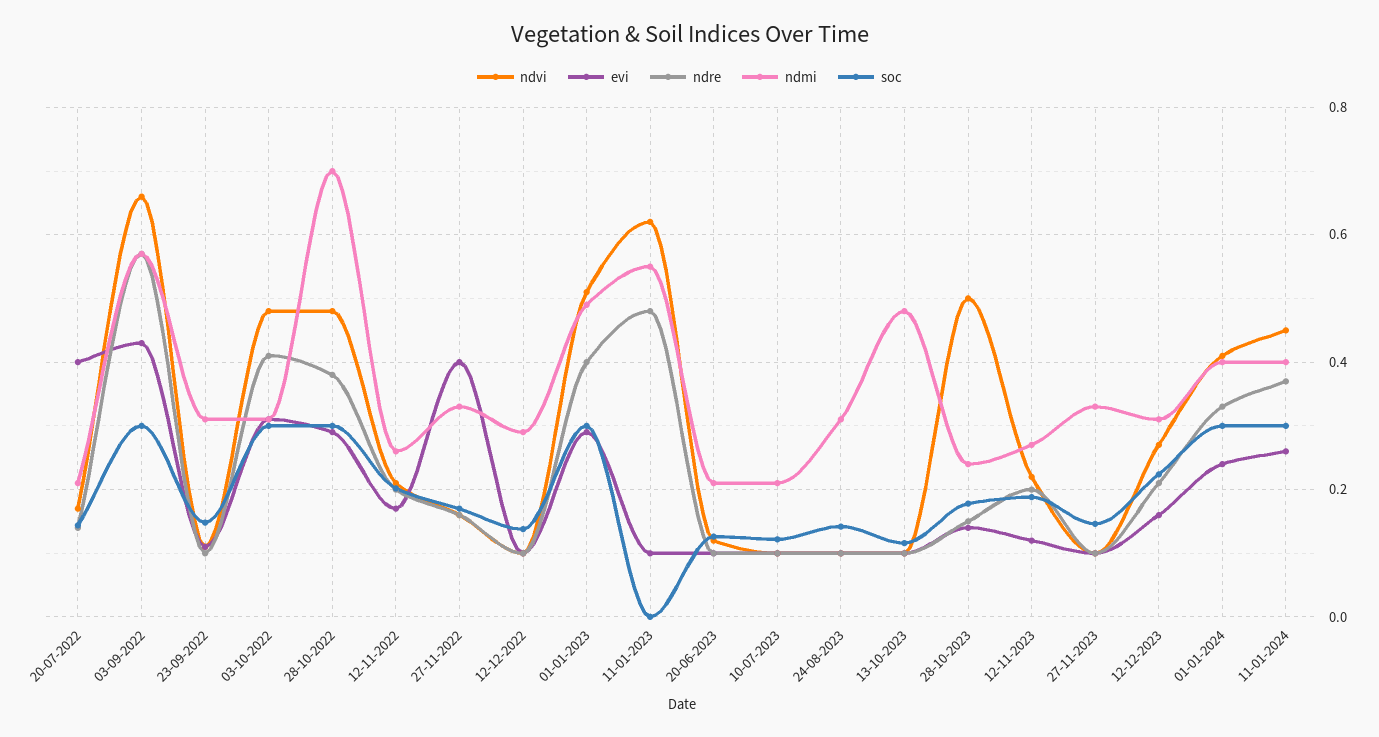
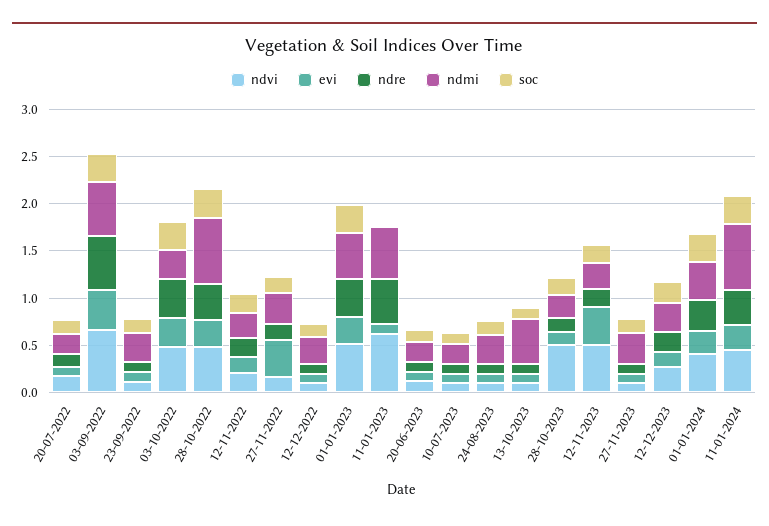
evi, 20-07-2022: 0.4 -> 0.1
ndvi, 12-11-2023: 0.22 -> 0.5
evi, 12-11-2023: 0.12 -> 0.4
ndmi, 11-01-2024: 0.4 -> 0.7

